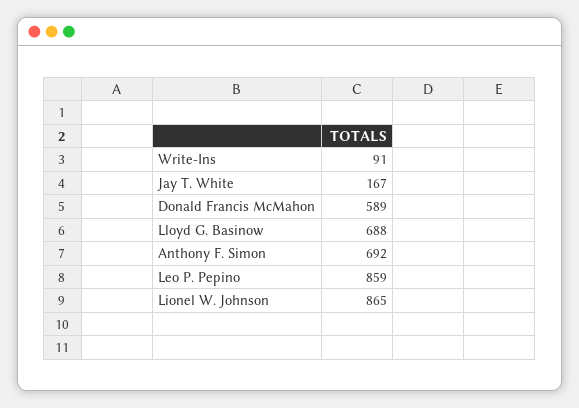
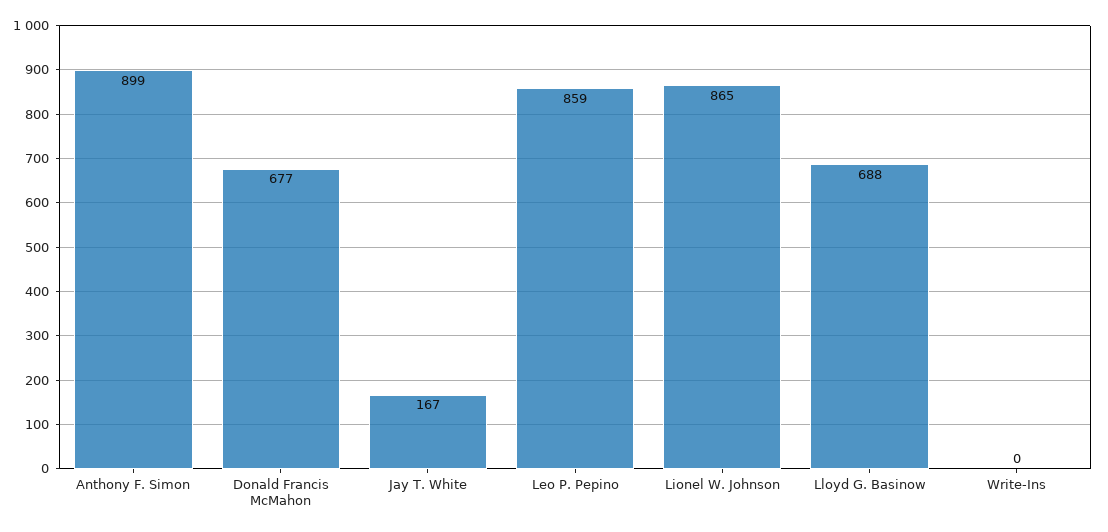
Write-Ins: 91 -> 0
Donald Francis McMahon: 589 -> 677
Anthony F. Simon: 692 -> 899

